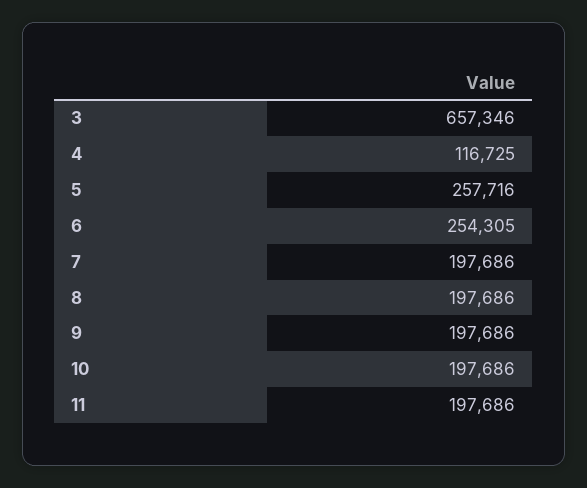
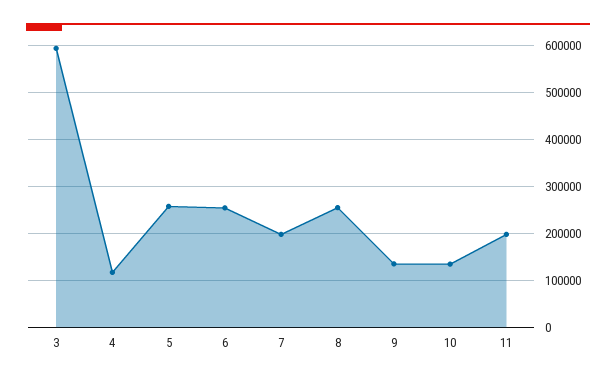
3: 657346 -> 600000
8: 197686 -> 260000
9: 197686 -> 140000
10: 197686 -> 140000

